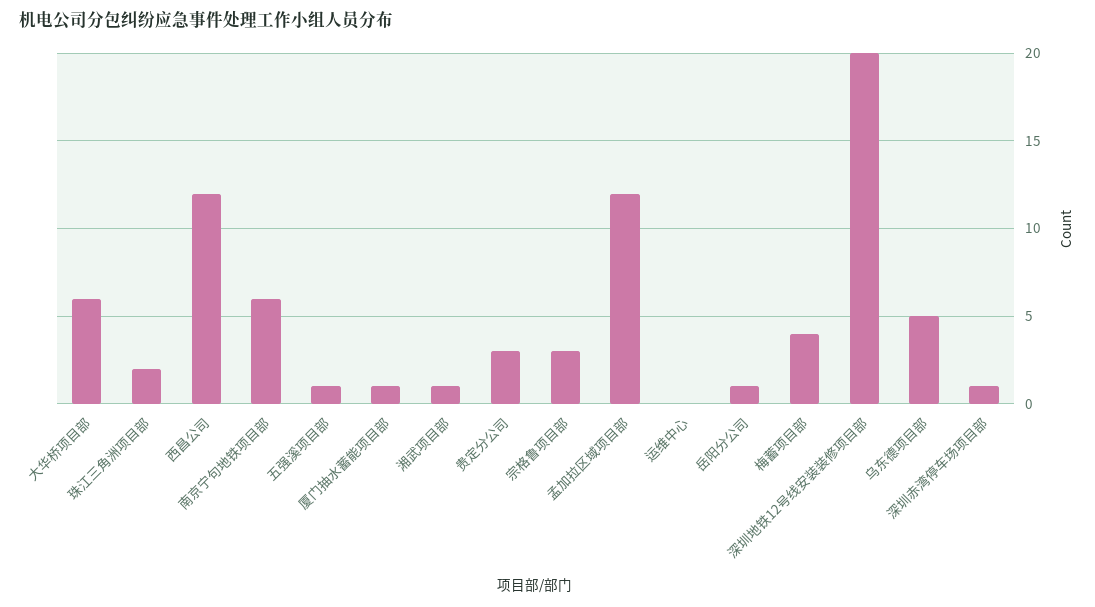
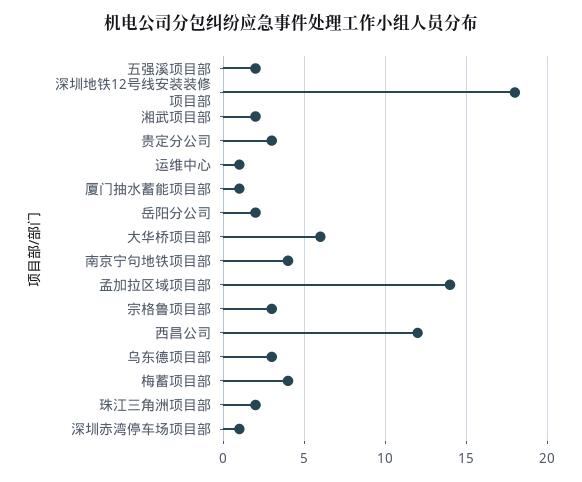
南京宁句地铁项目部: 6 -> 4
五强溪项目部: 1 -> 2
湘武项目部: 1 -> 2
孟加拉区域项目部: 12 -> 14
运维中心: 0 -> 1
岳阳分公司: 1 -> 2
深圳地铁12号线安装装修项目部: 20 -> 18
乌东德项目部: 5 -> 3

